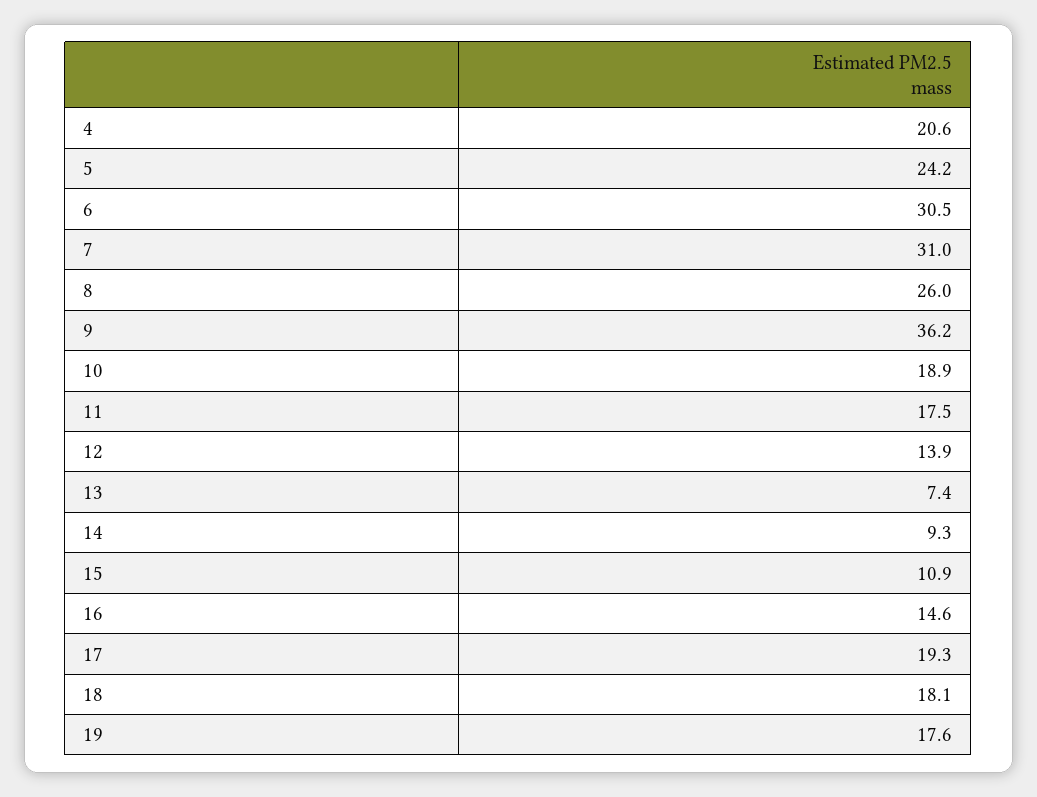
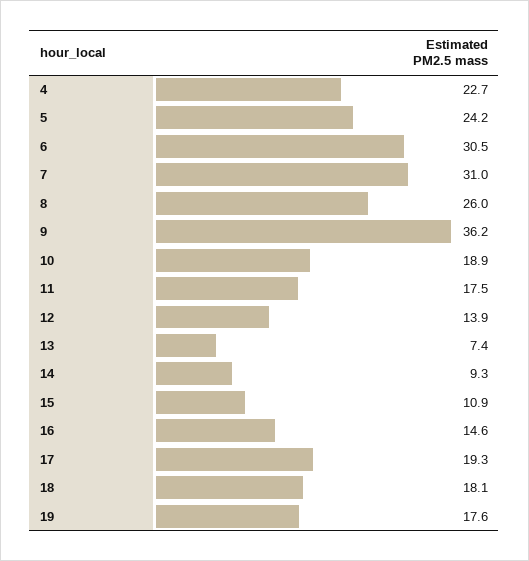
4: 20.6 -> 22.7

